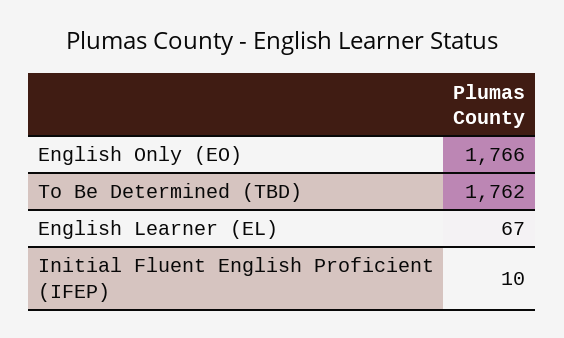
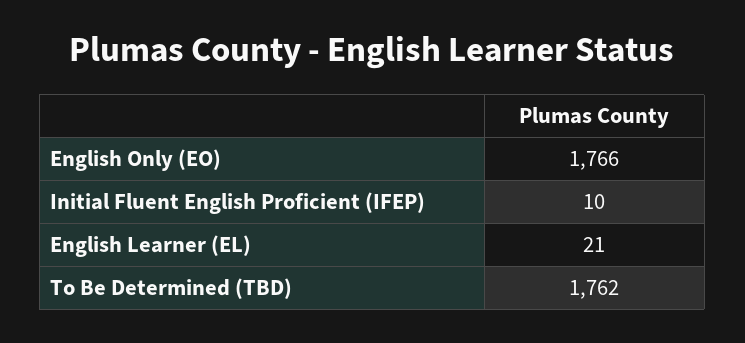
English Learner (EL): 67 -> 21

